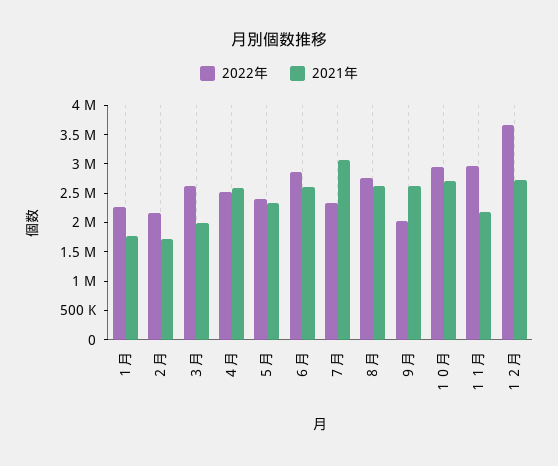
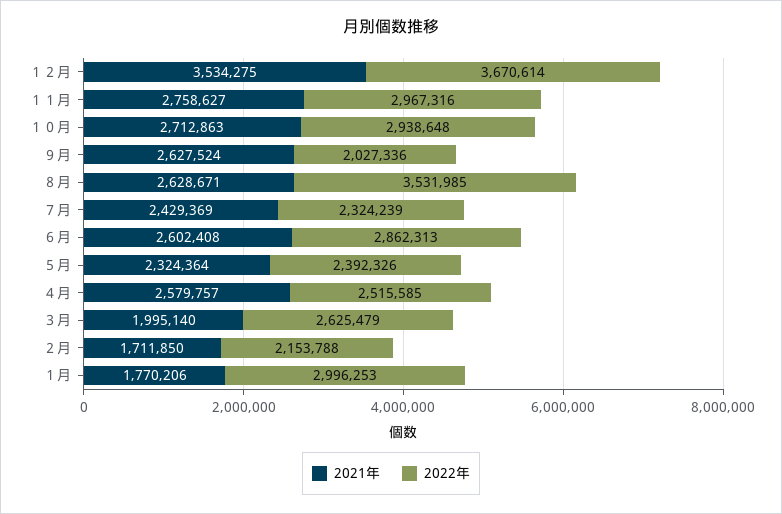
2022年, １月: 2250000 -> 2996253
2021年, ７月: 3000000 -> 2429369
2022年, ８月: 2750000 -> 3531985
2021年, １１月: 2250000 -> 2758627
2021年, １２月: 2750000 -> 3534275

